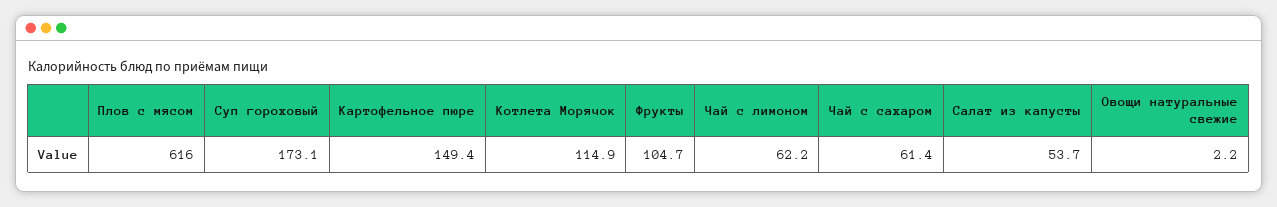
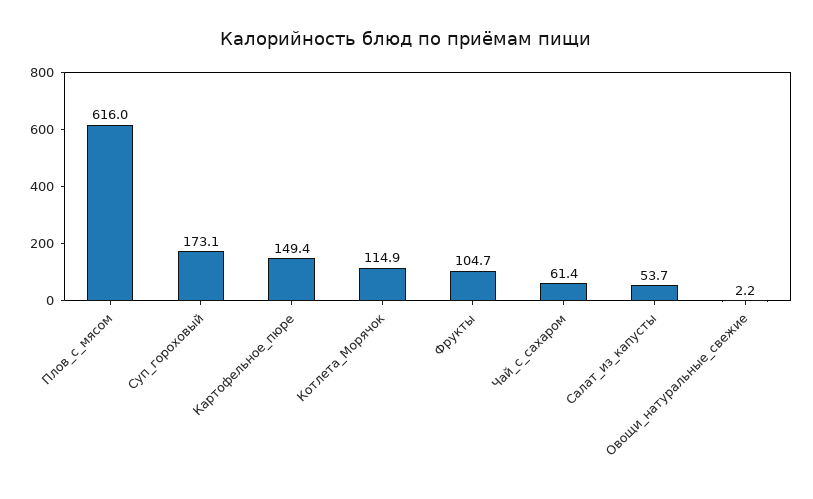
Чай с лимоном: 62.2 -> none

